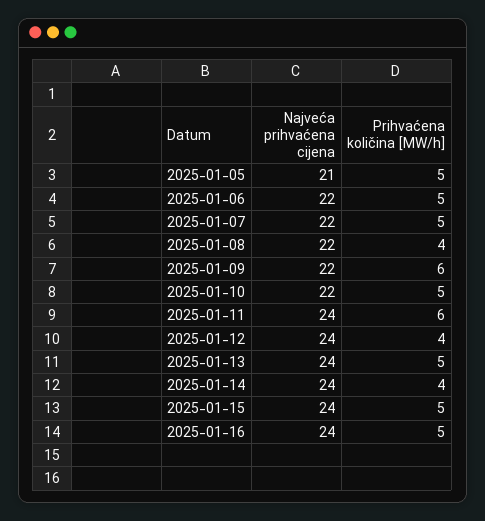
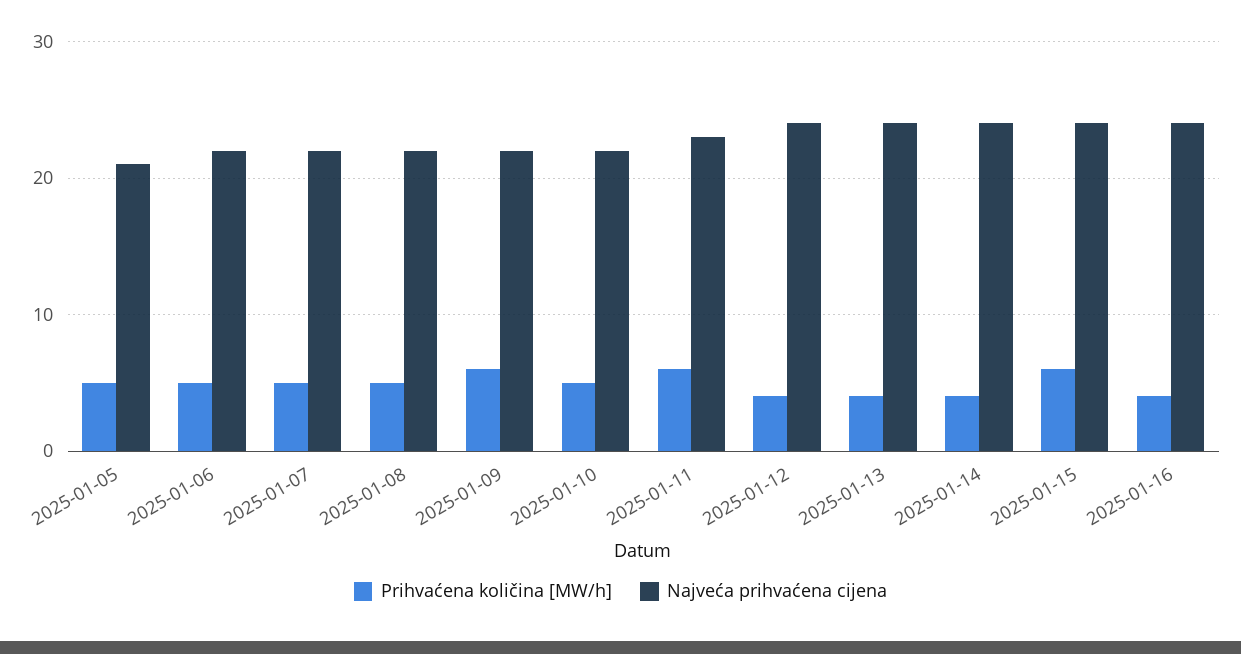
Prihvaćena količina [MW/h], 2025-01-08: 4 -> 5
Najveća prihvaćena cijena, 2025-01-11: 24 -> 23
Prihvaćena količina [MW/h], 2025-01-13: 5 -> 4
Prihvaćena količina [MW/h], 2025-01-15: 5 -> 6
Prihvaćena količina [MW/h], 2025-01-16: 5 -> 4

